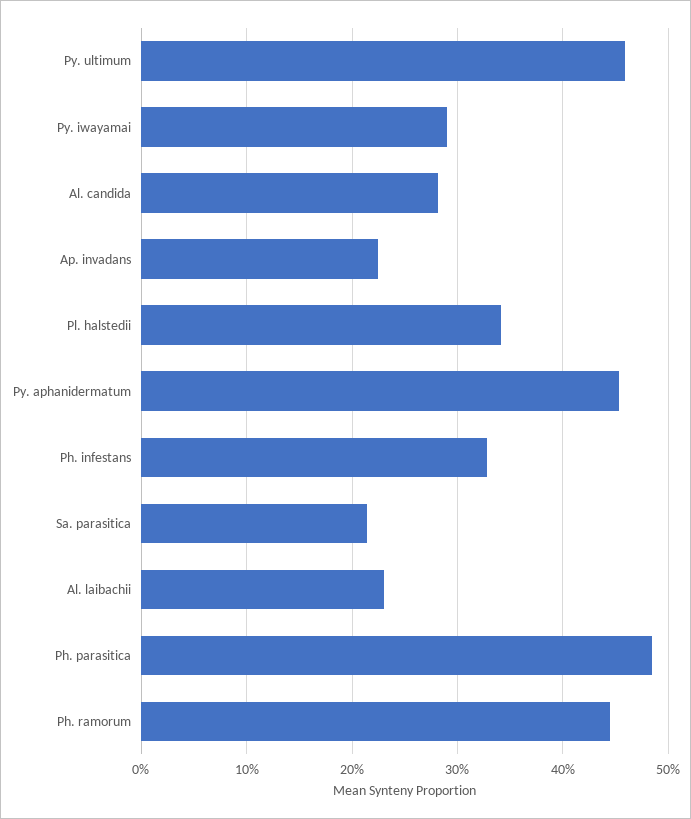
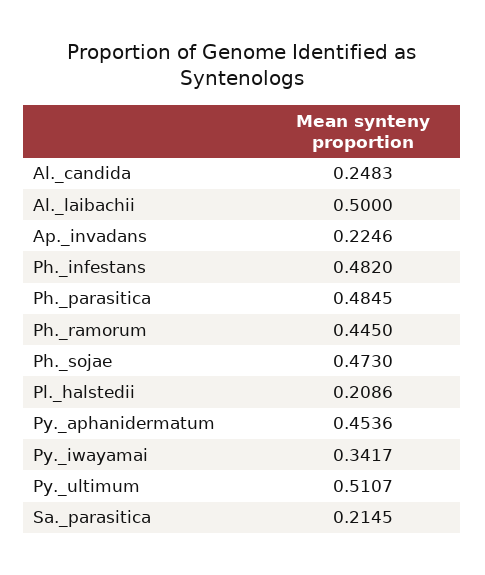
Py. ultimum: 0.46 -> 0.5107
Py. iwayamai: 0.29 -> 0.3417
Al. candida: 0.28 -> 0.2483
Pl. halstedii: 0.34 -> 0.2086
Ph. infestans: 0.33 -> 0.482
Al. laibachii: 0.23 -> 0.5
Ph._sojae: none -> 0.473

